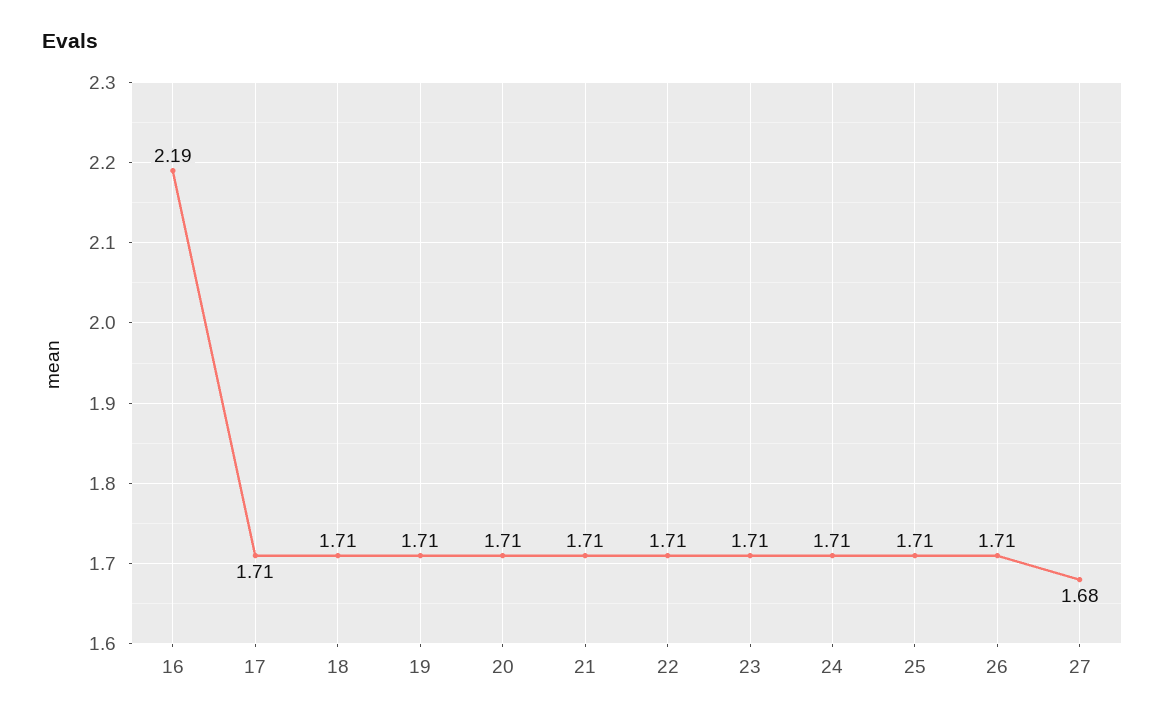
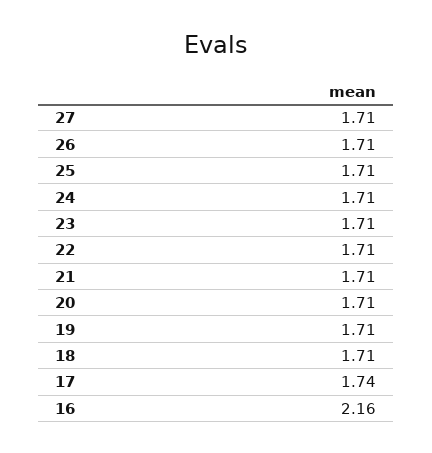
16: 2.19 -> 2.16
17: 1.71 -> 1.74
27: 1.68 -> 1.71

